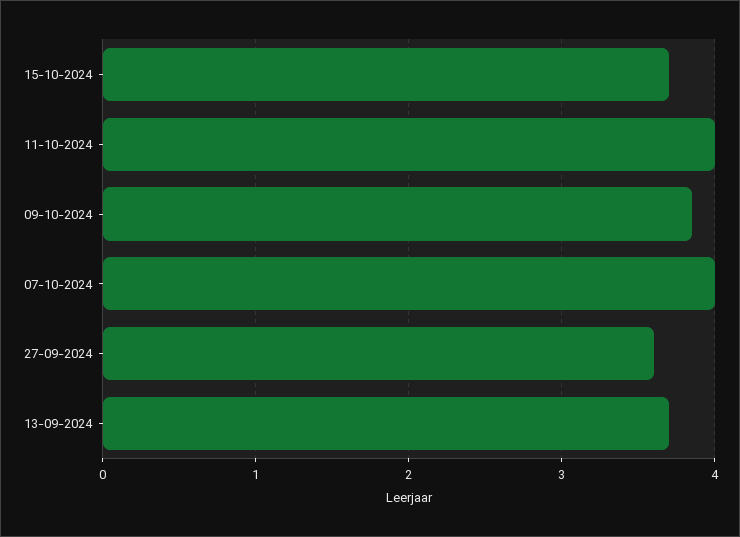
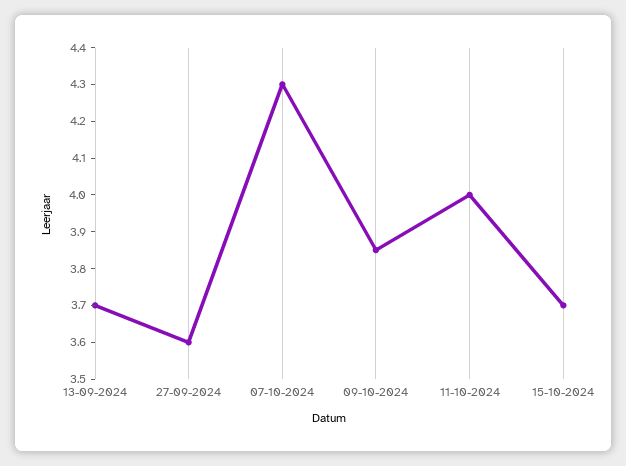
07-10-2024: 4 -> 4.3

